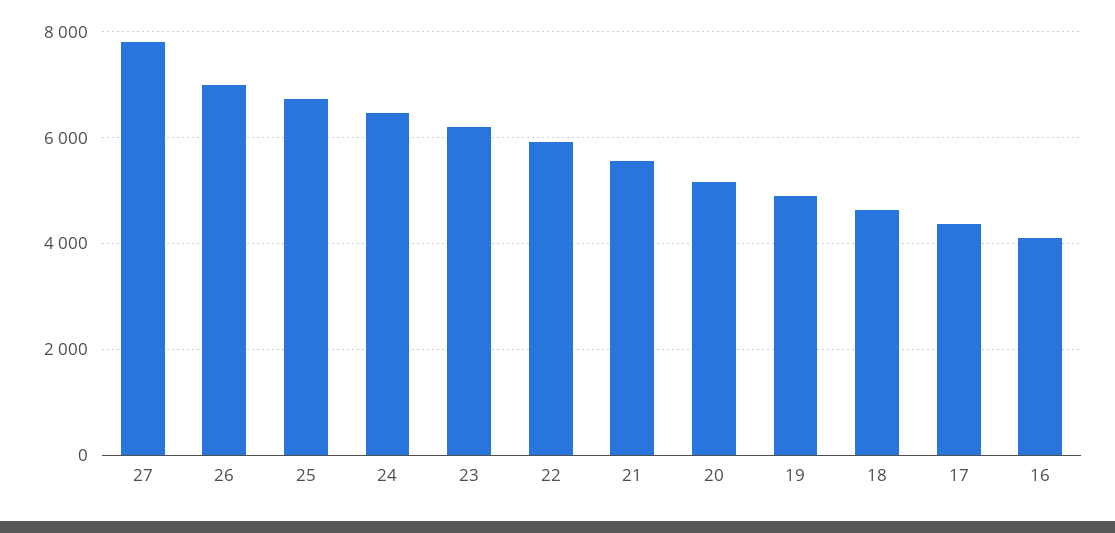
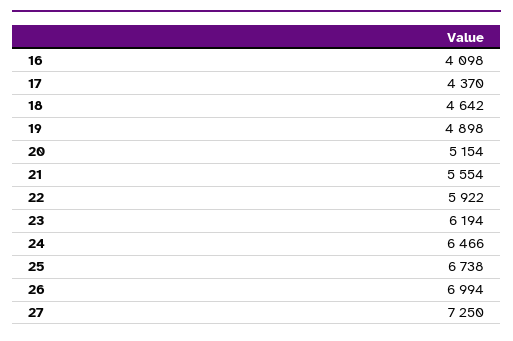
27: 7800 -> 7250

